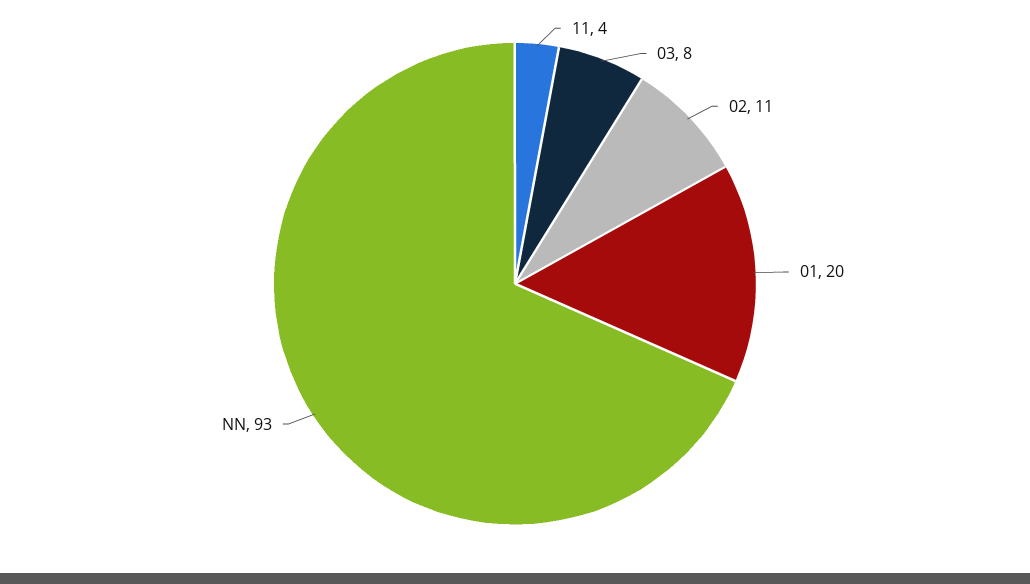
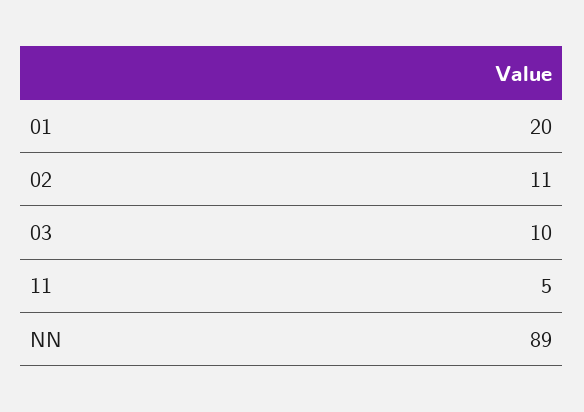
11: 4 -> 5
03: 8 -> 10
NN: 93 -> 89

